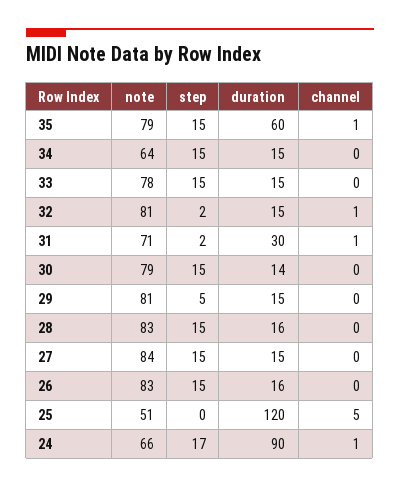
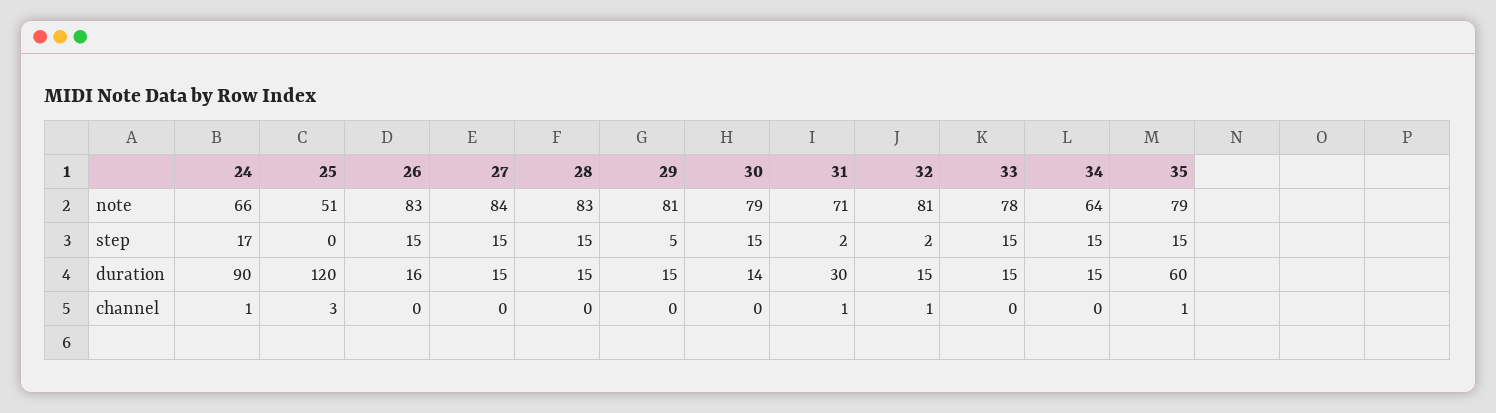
duration, 28: 16 -> 15
channel, 25: 5 -> 3

